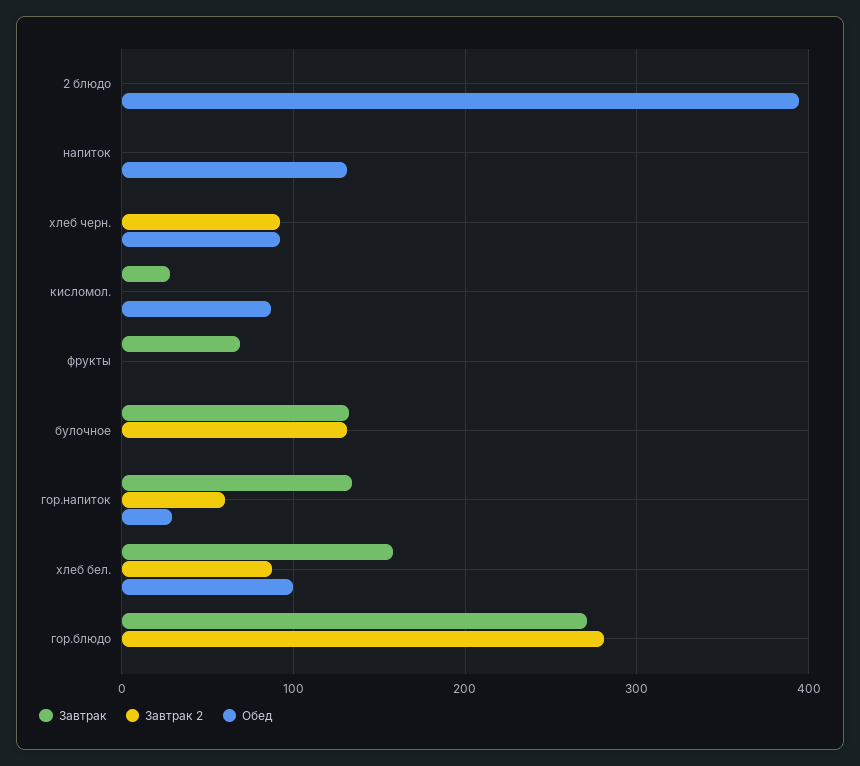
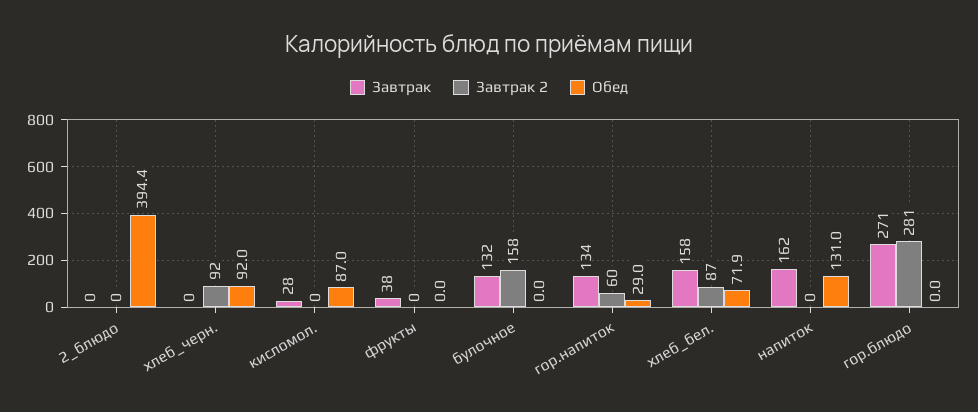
Завтрак, напиток: 0 -> 162
Завтрак, фрукты: 70 -> 38
Завтрак 2, булочное: 130 -> 158
Обед, хлеб бел.: 100 -> 71.9

